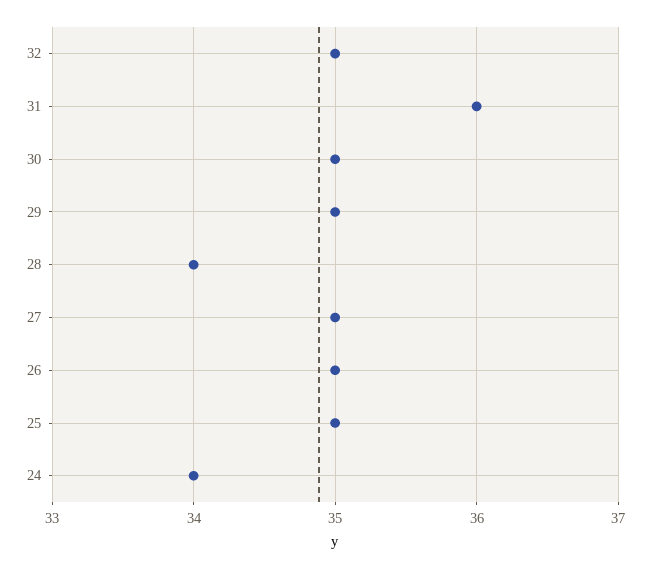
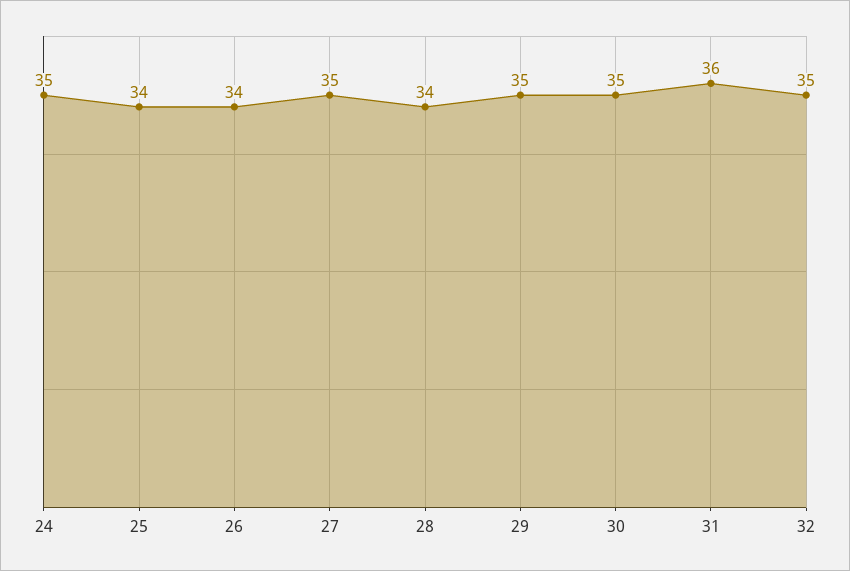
26: 35 -> 34
25: 35 -> 34
24: 34 -> 35

